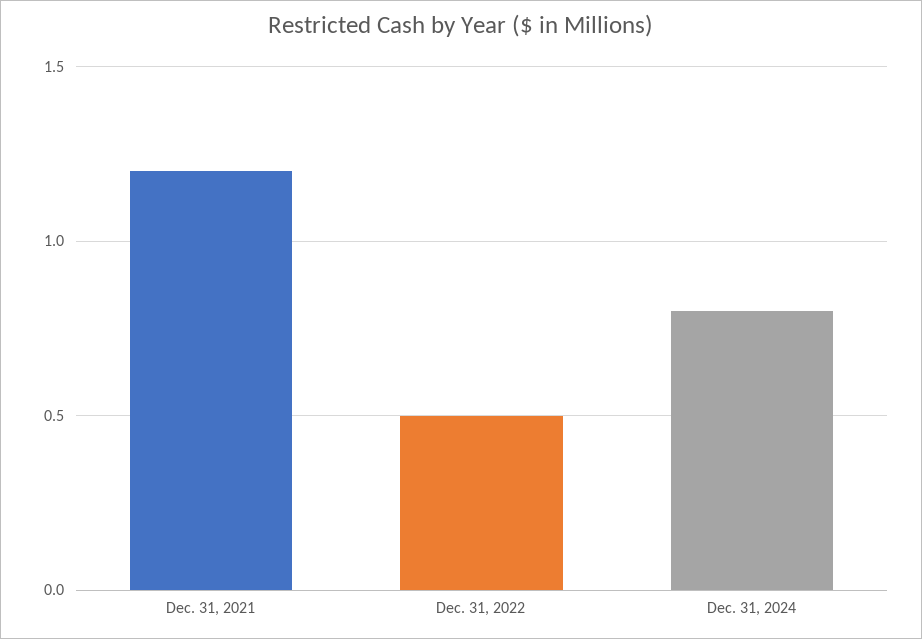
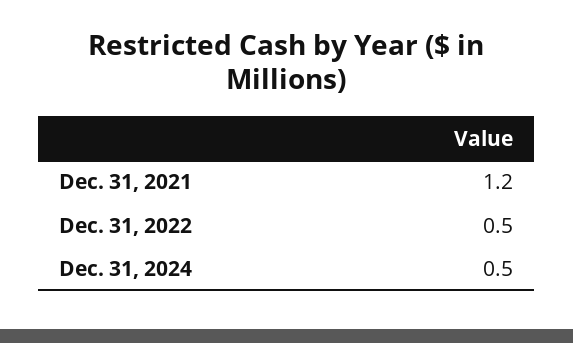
Dec. 31, 2024: 0.8 -> 0.5

